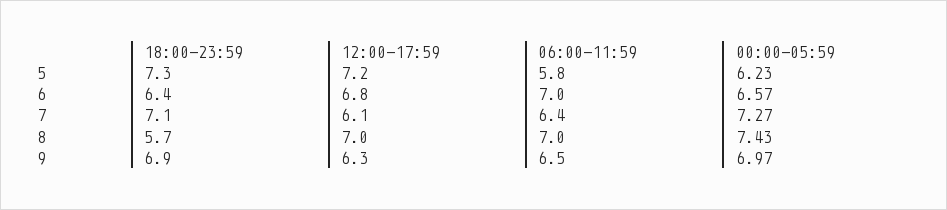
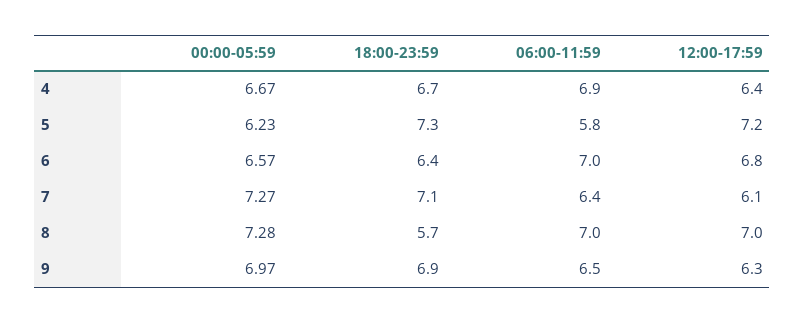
00:00-05:59, 8: 7.43 -> 7.28
00:00-05:59, 4: none -> 6.67
18:00-23:59, 4: none -> 6.7
06:00-11:59, 4: none -> 6.9
12:00-17:59, 4: none -> 6.4

